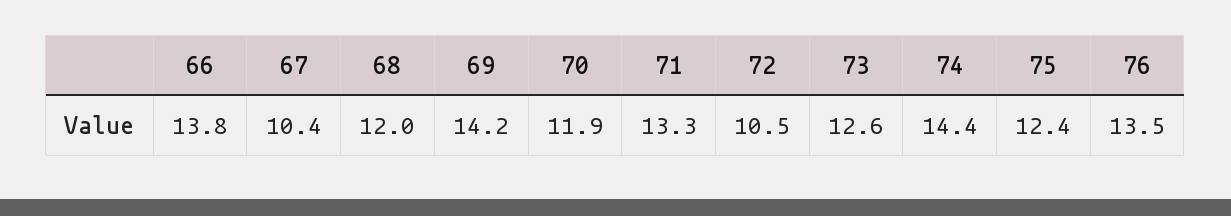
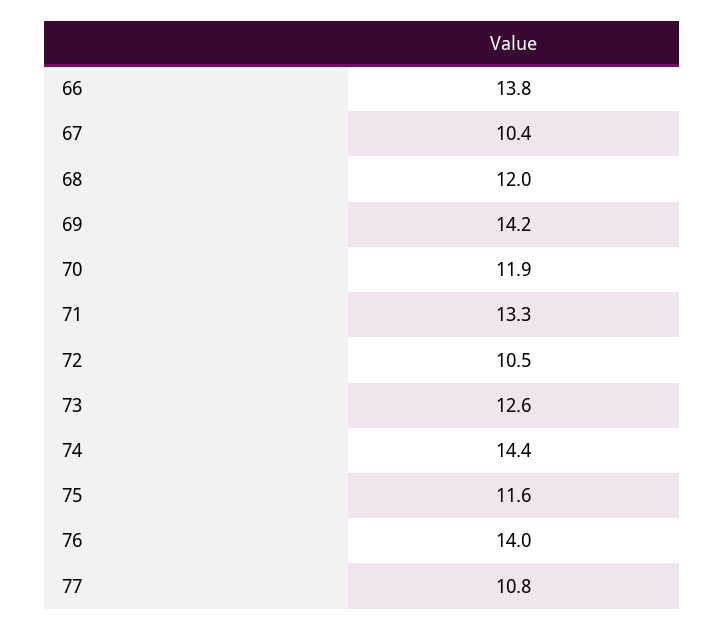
75: 12.4 -> 11.6
76: 13.5 -> 14
77: none -> 10.8

